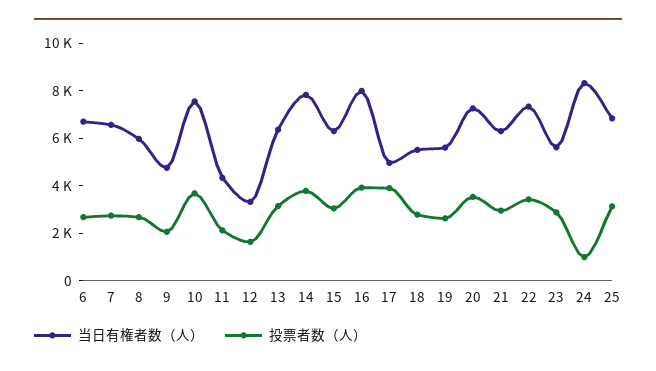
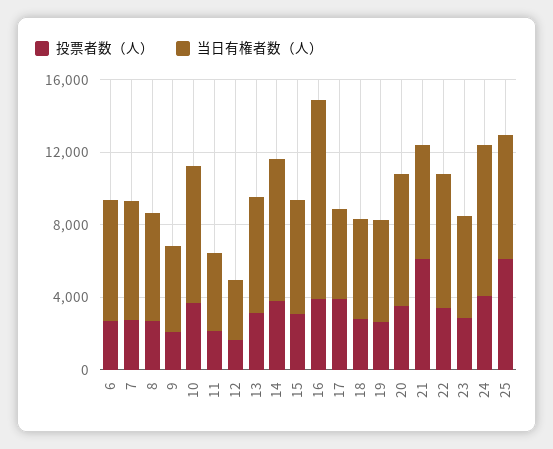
当日有権者数（人）, 16: 8000 -> 11000
投票者数（人）, 21: 3000 -> 6000
投票者数（人）, 24: 1000 -> 4000
投票者数（人）, 25: 3000 -> 6000

